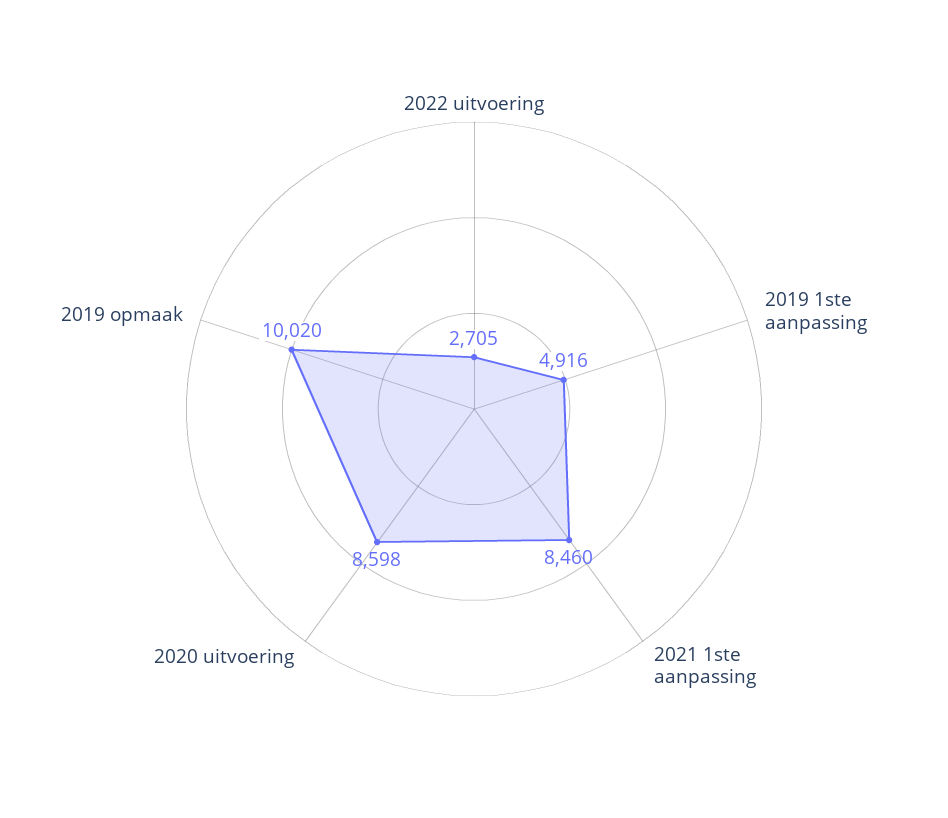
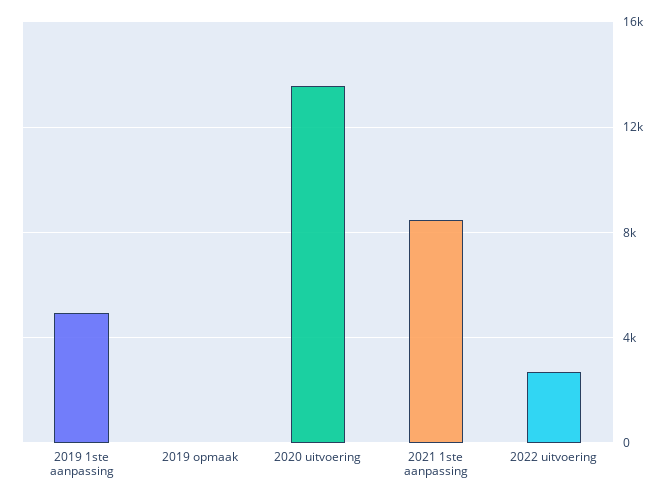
2020 uitvoering: 8598 -> 13500
2019 opmaak: 10020 -> 0

